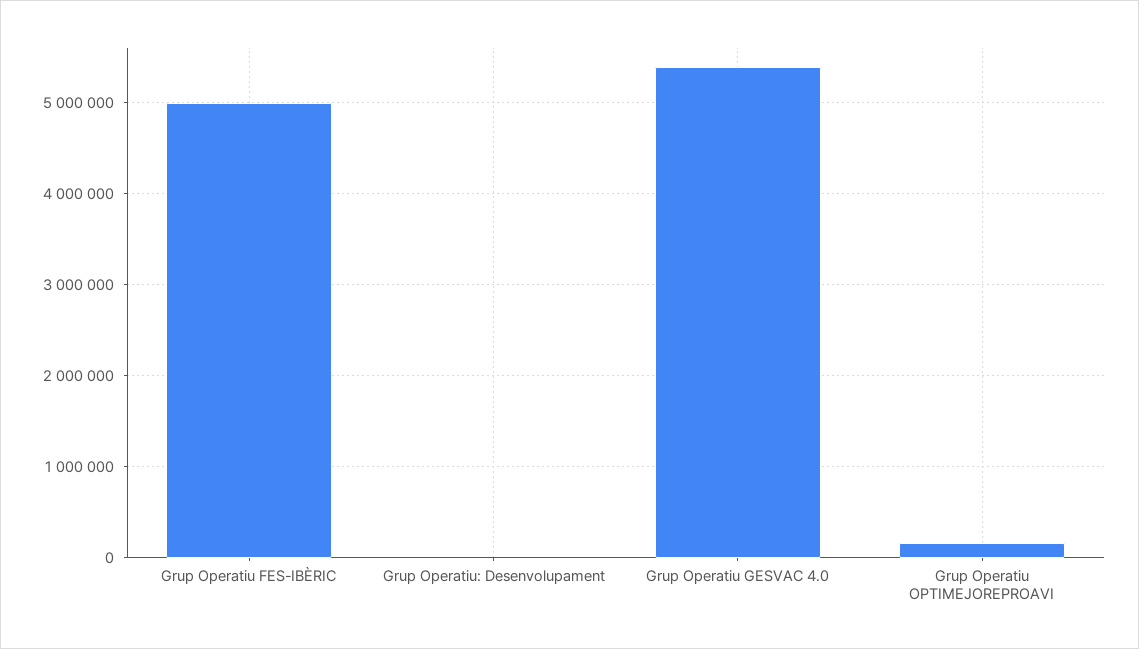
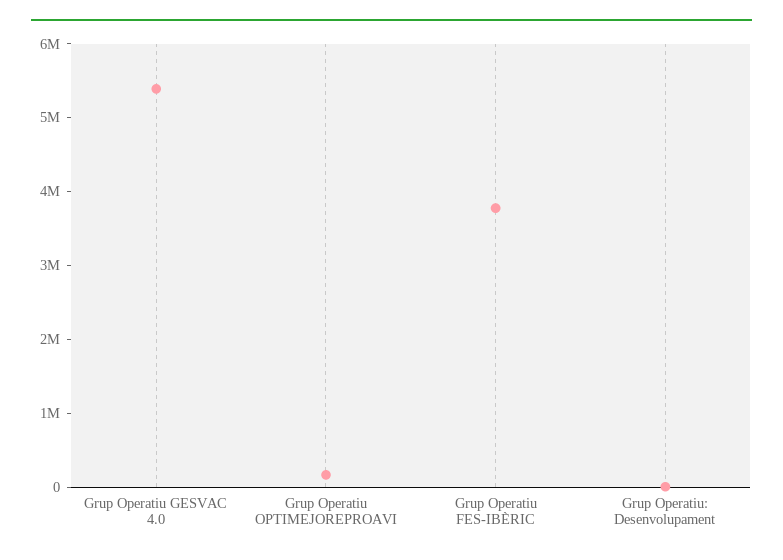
Grup Operatiu FES-IBÈRIC: 5000000 -> 3800000

